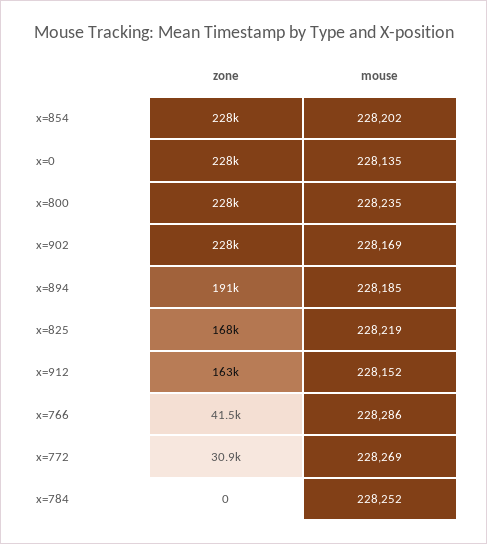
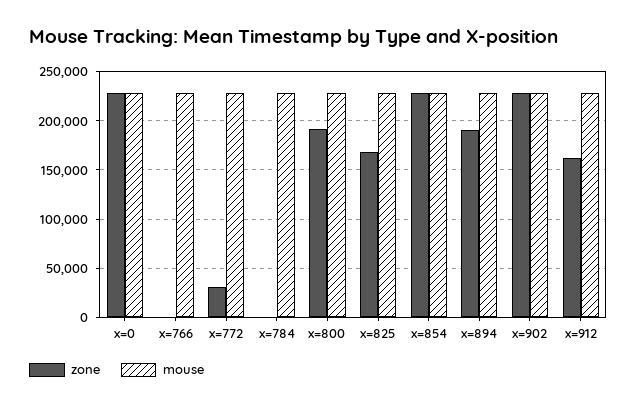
zone, x=800: 228000 -> 190000
zone, x=766: 41500 -> 0

